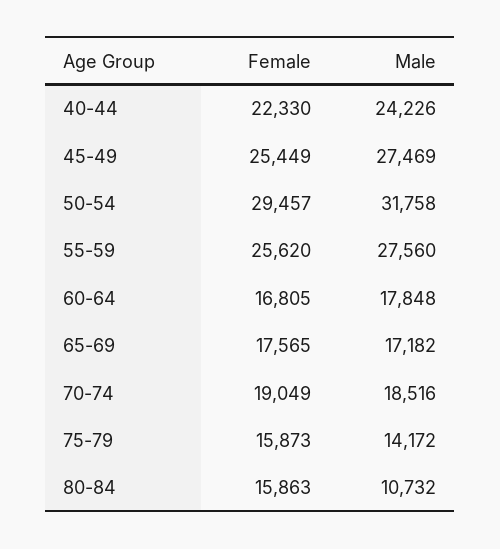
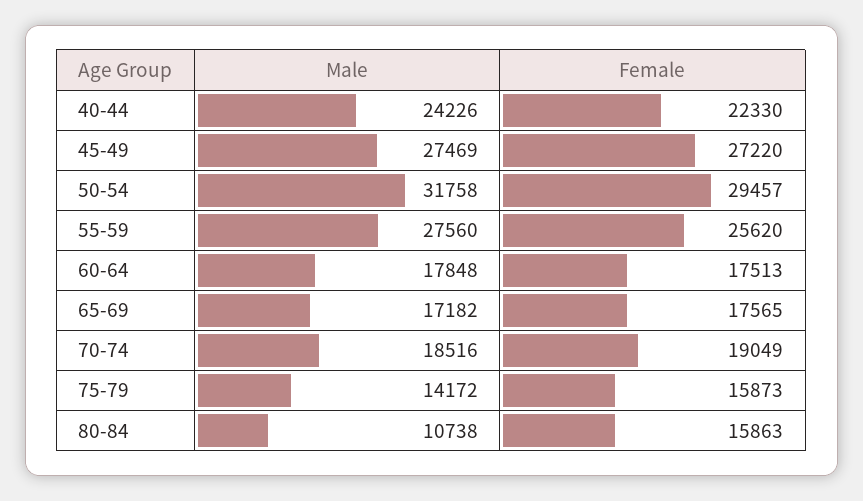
Female, 45-49: 25449 -> 27220
Female, 60-64: 16805 -> 17513
Male, 80-84: 10732 -> 10738

